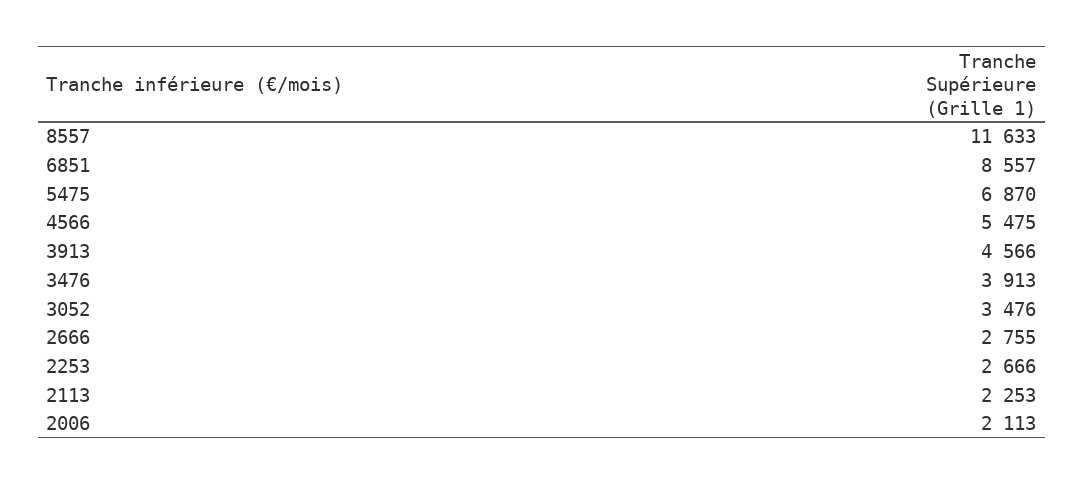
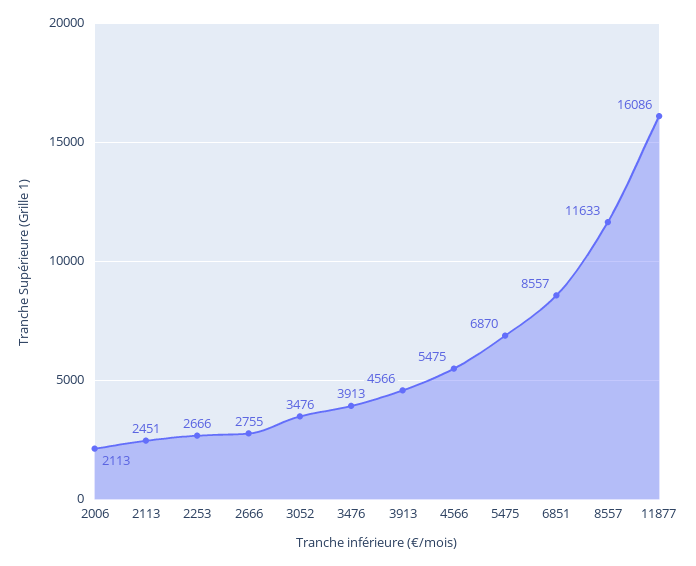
2113: 2253 -> 2451
11877: none -> 16086

